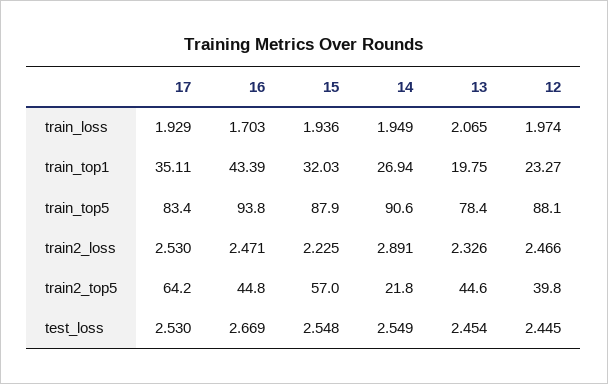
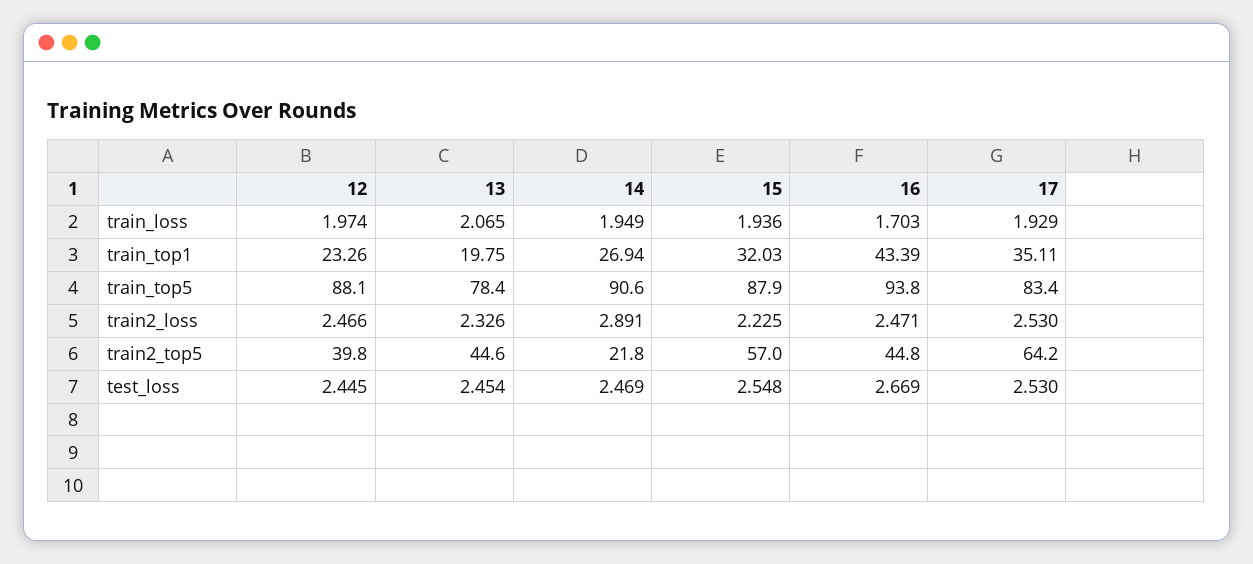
12, train_top1: 23.27 -> 23.26
14, test_loss: 2.549 -> 2.469

